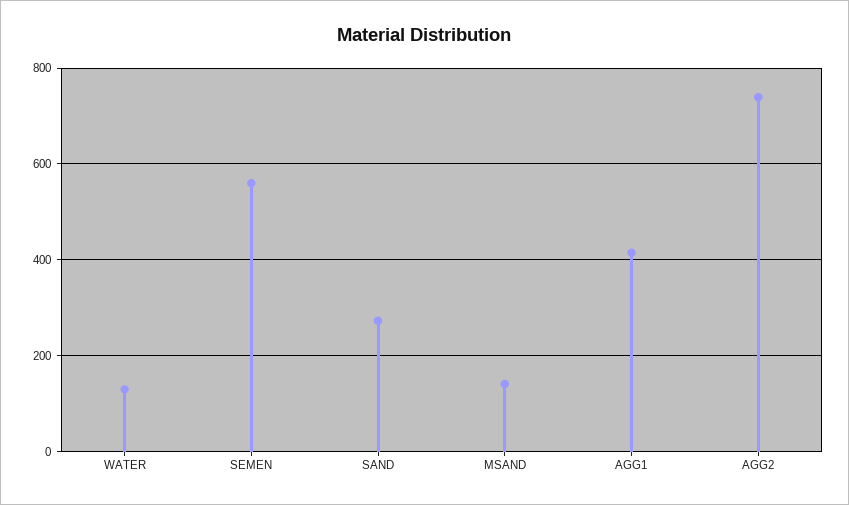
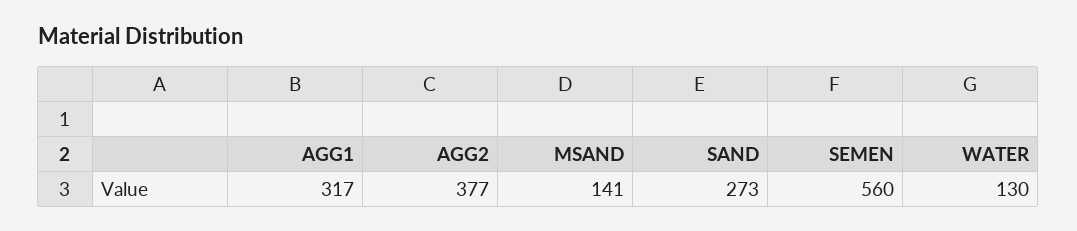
AGG1: 420 -> 317
AGG2: 740 -> 377

